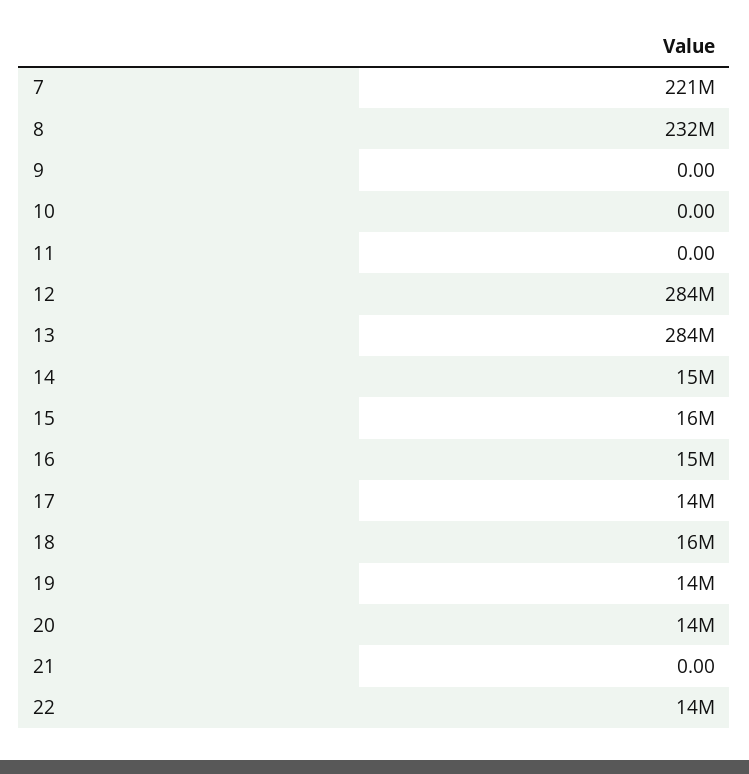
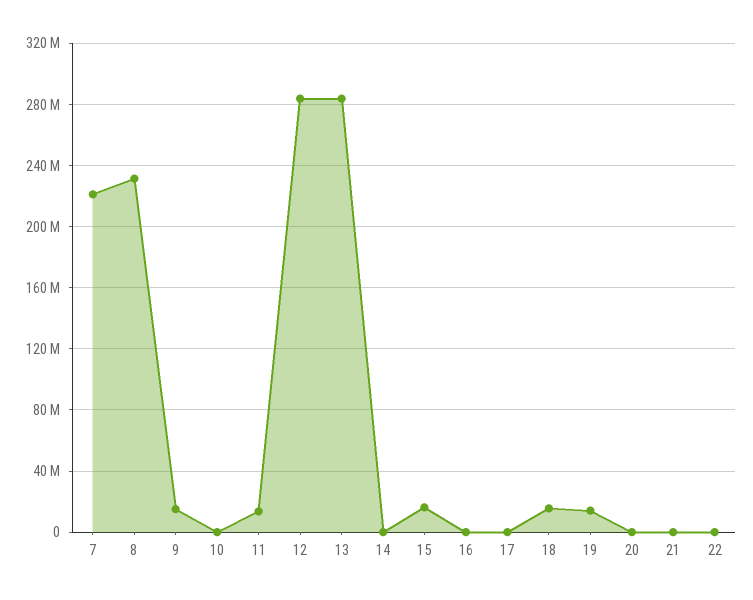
9: 0 -> 15000000
11: 0 -> 15000000
14: 15000000 -> 0
16: 15000000 -> 0
17: 14000000 -> 0
20: 14000000 -> 0
22: 14000000 -> 0

